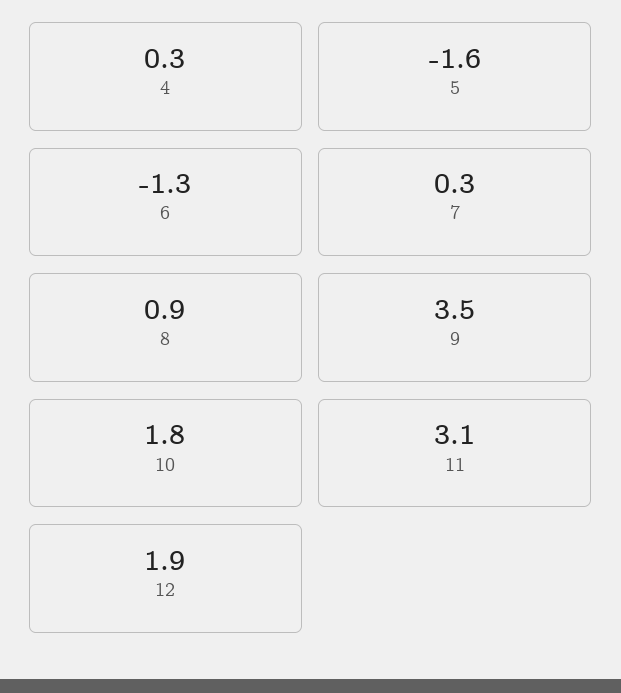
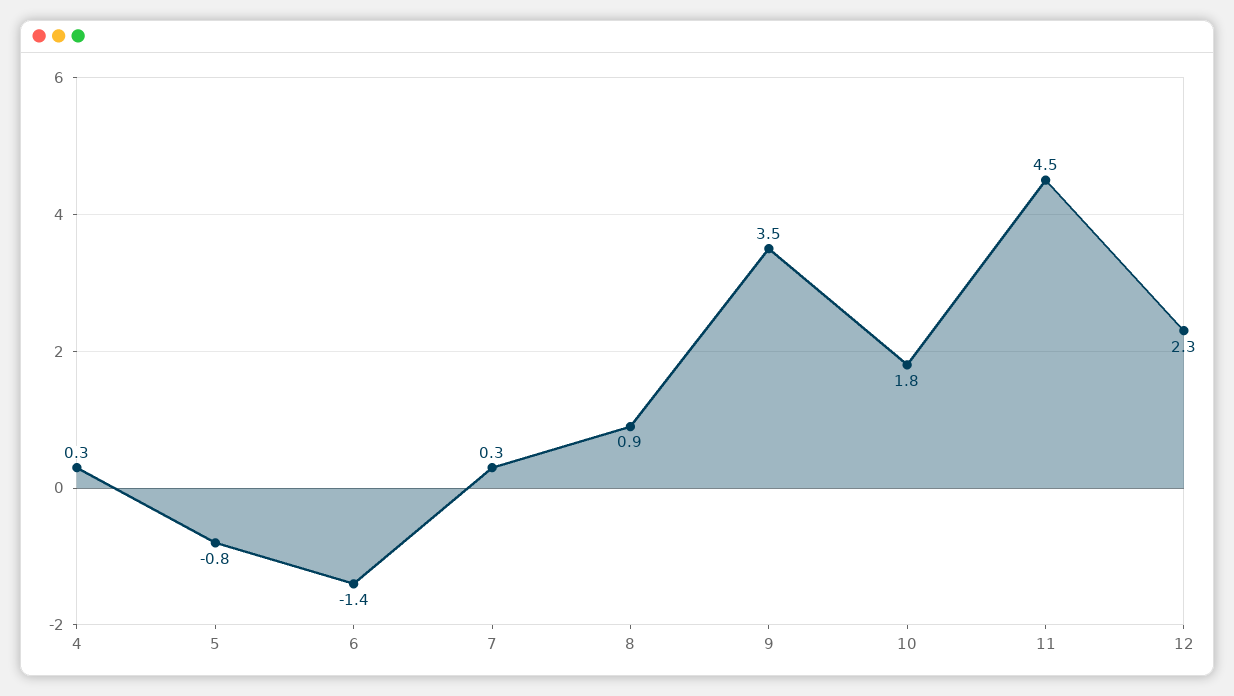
5: -1.6 -> -0.8
6: -1.3 -> -1.4
11: 3.1 -> 4.5
12: 1.9 -> 2.3

